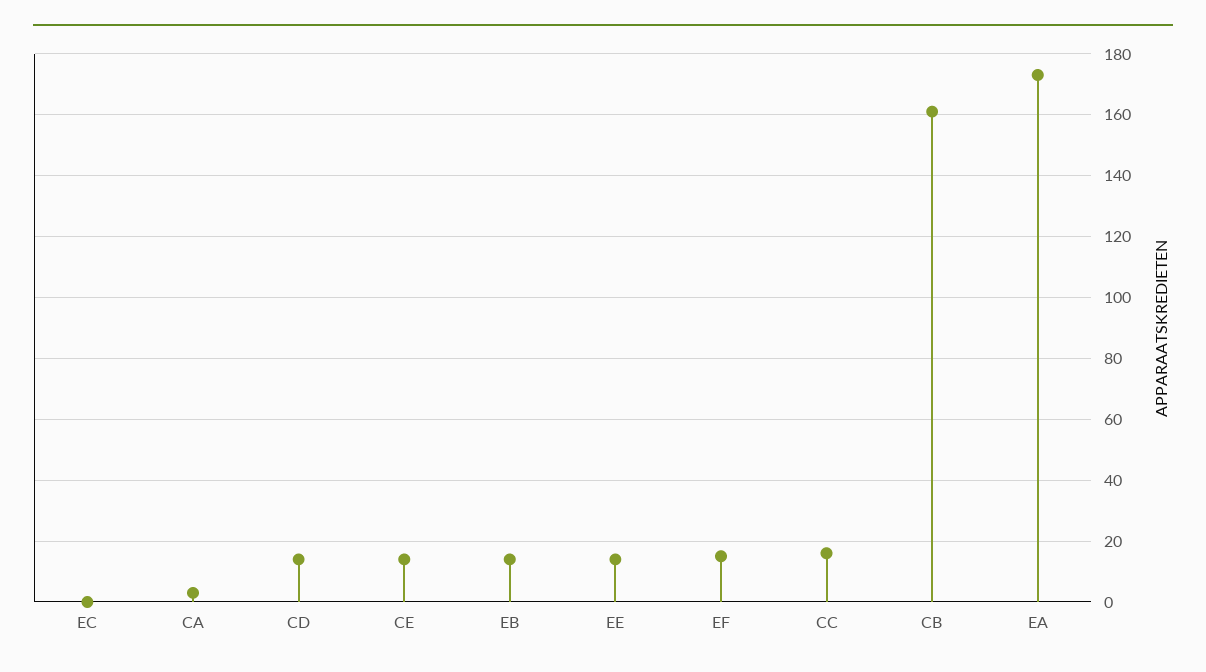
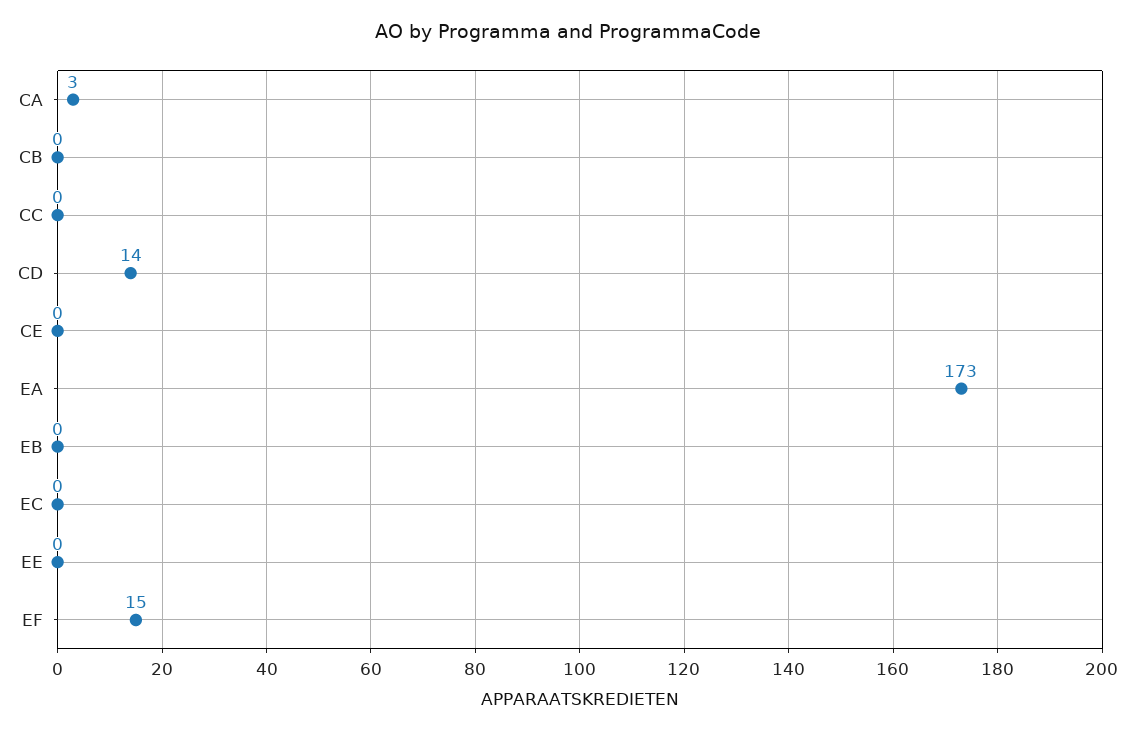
CE: 15 -> 0
EB: 15 -> 0
EE: 15 -> 0
CC: 15 -> 0
CB: 160 -> 0

